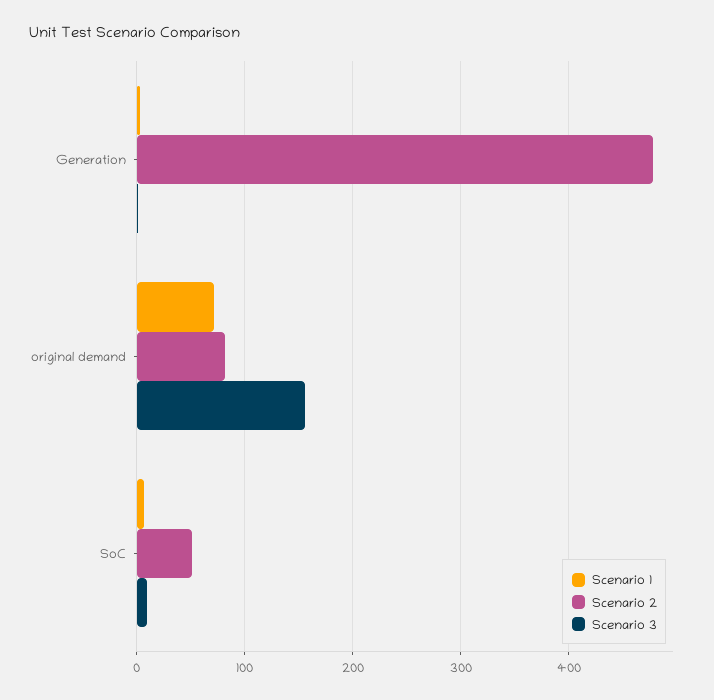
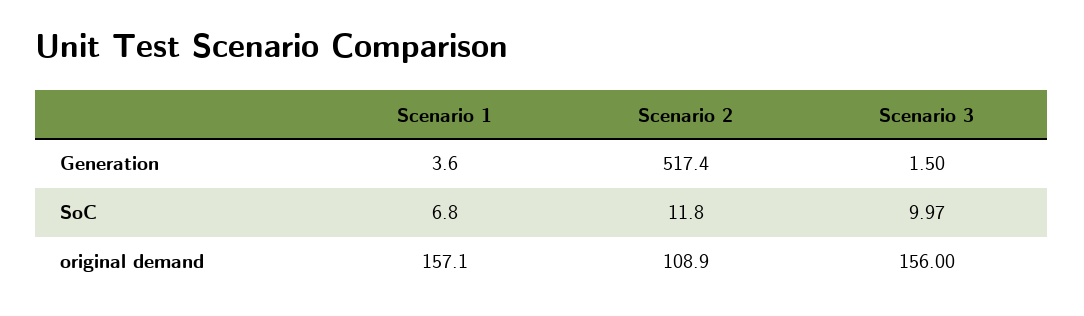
Scenario 2, Generation: 480 -> 517.4
Scenario 1, original demand: 70 -> 157.1
Scenario 2, original demand: 80 -> 108.9
Scenario 2, SoC: 50 -> 11.8

